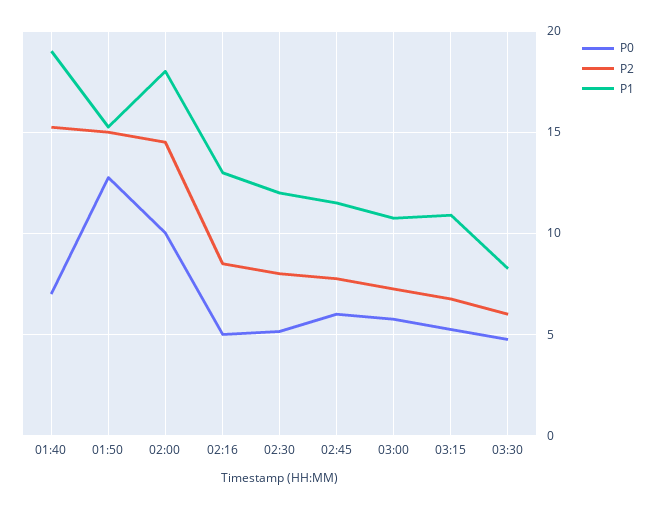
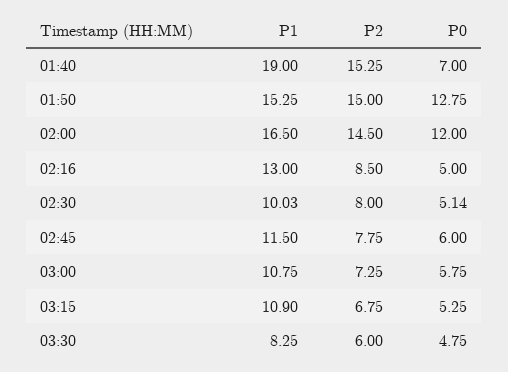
P0, 02:00: 10 -> 12
P1, 02:00: 18 -> 16.5
P1, 02:30: 12 -> 10.03

